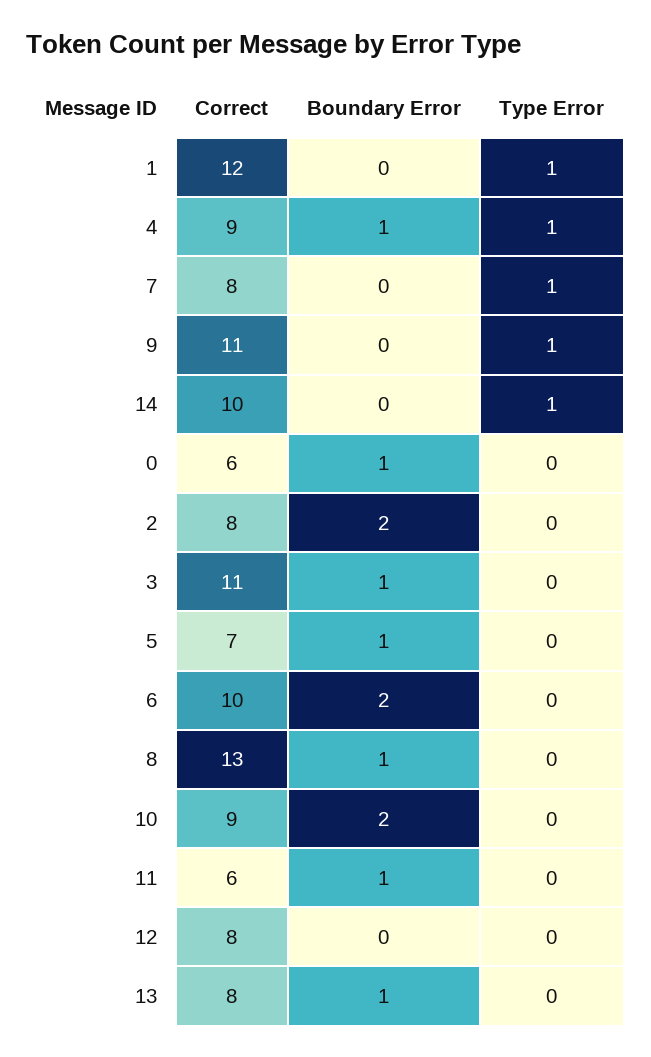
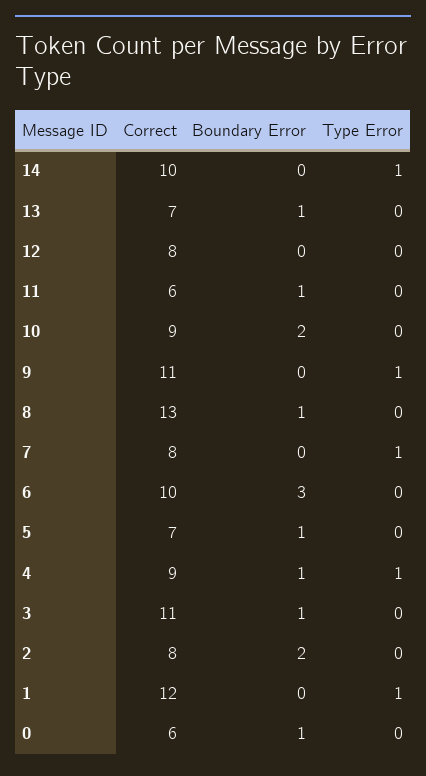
Boundary Error, 6: 2 -> 3
Correct, 13: 8 -> 7

